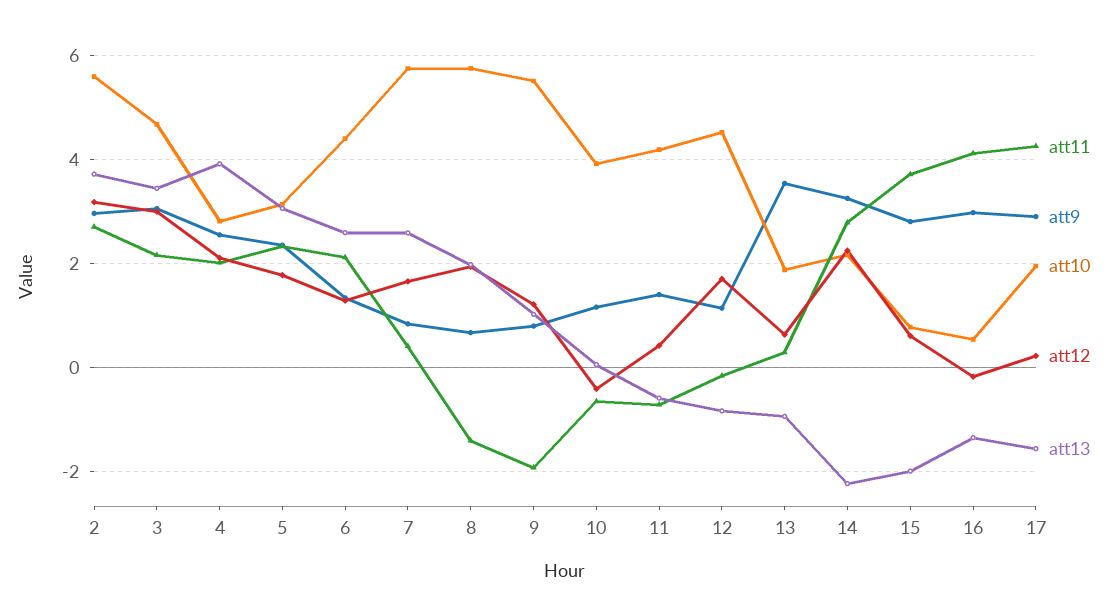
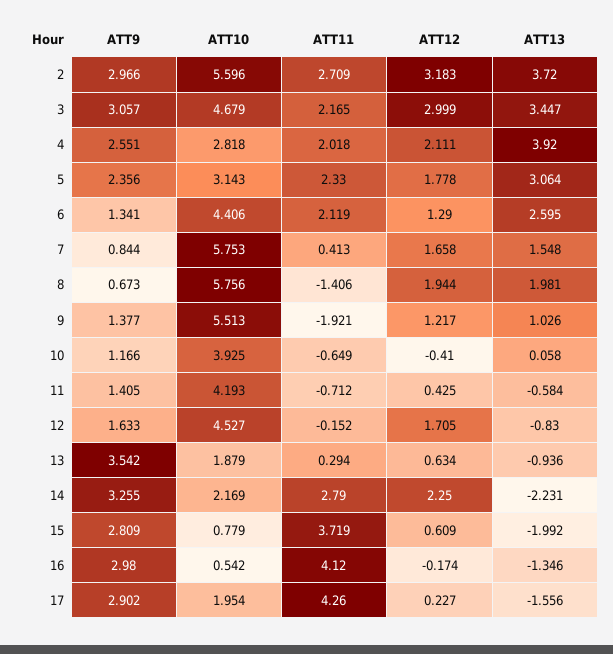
att13, 7: 2.6 -> 1.548
att9, 9: 0.8 -> 1.377
att9, 12: 1.2 -> 1.633

